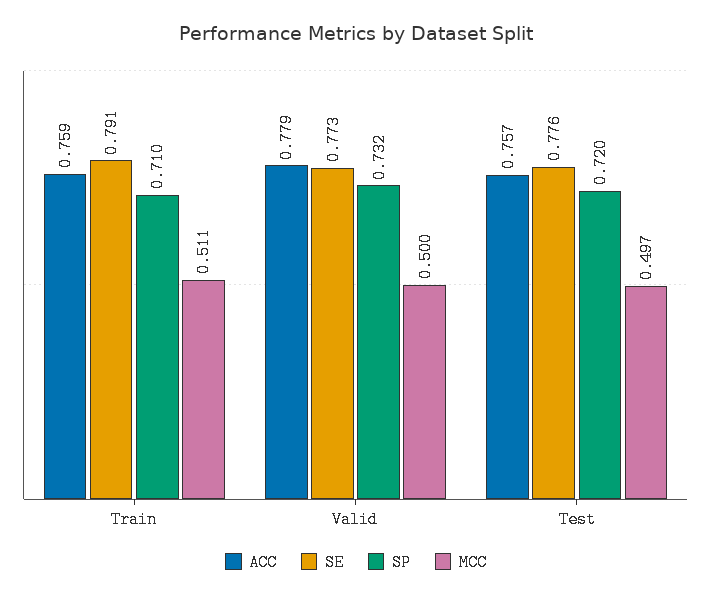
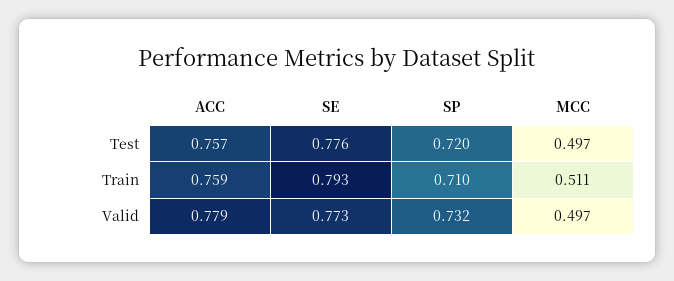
SE, Train: 0.791 -> 0.793
MCC, Valid: 0.5 -> 0.497

